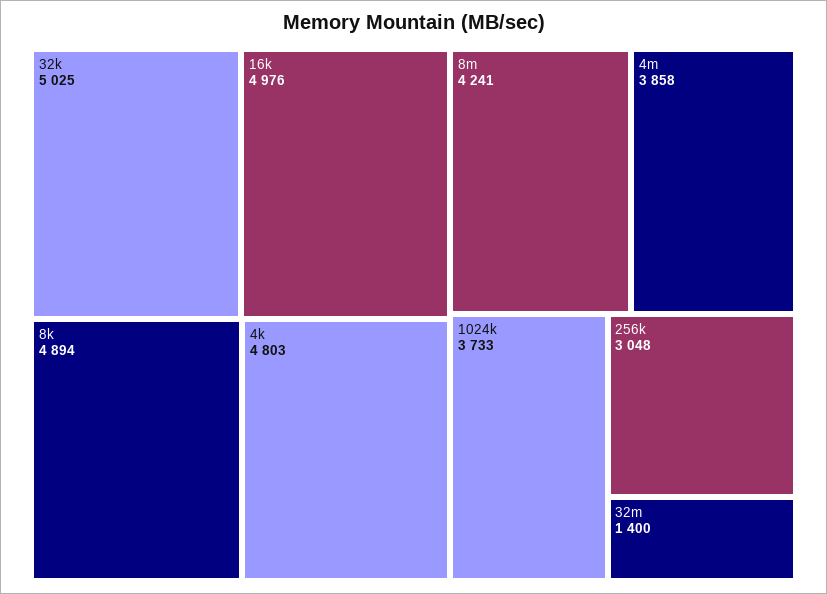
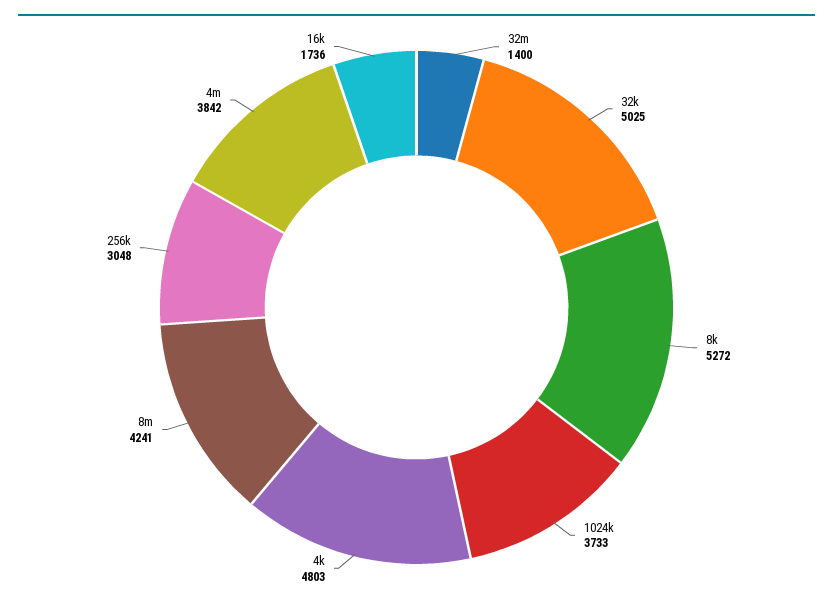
16k: 4976 -> 1736
8k: 4894 -> 5272
4m: 3858 -> 3842

